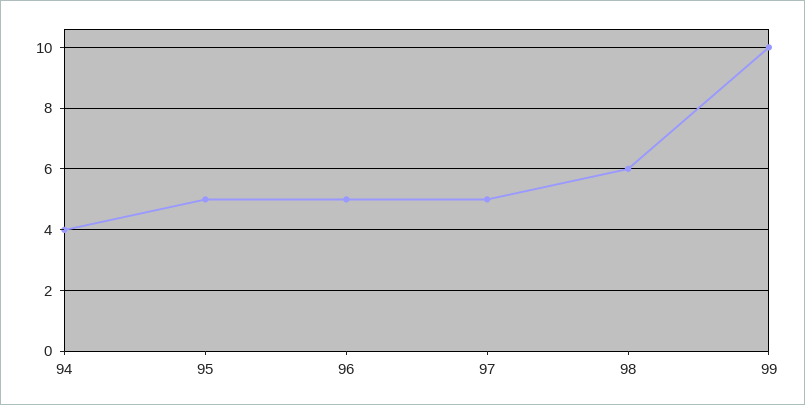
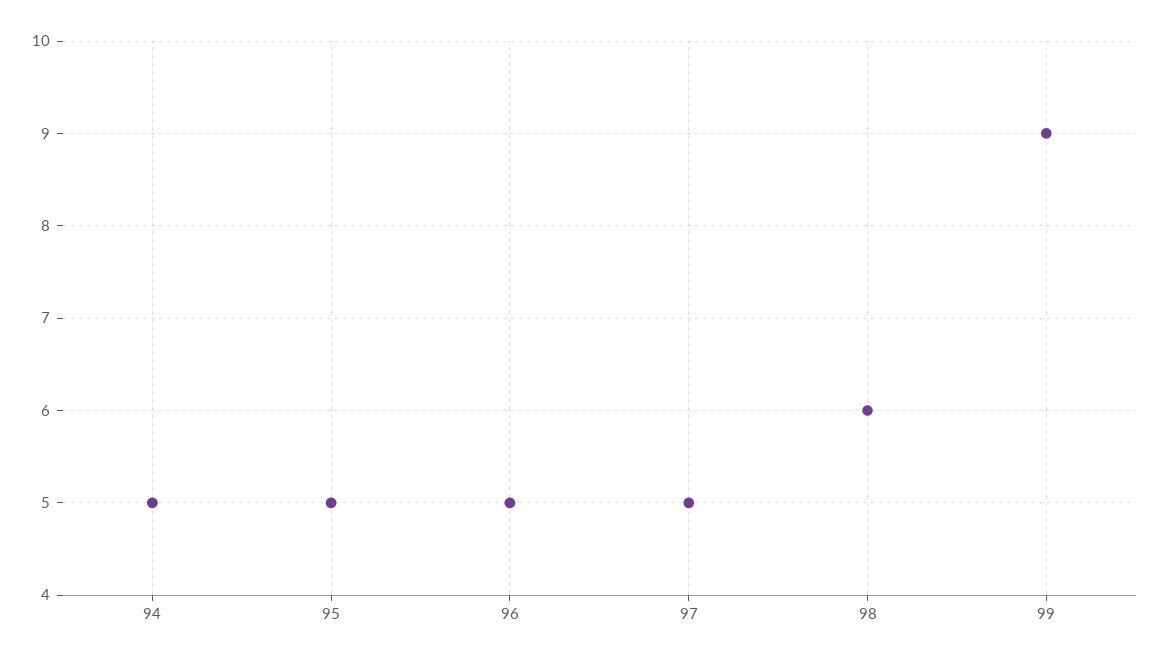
94: 4 -> 5
99: 10 -> 9

